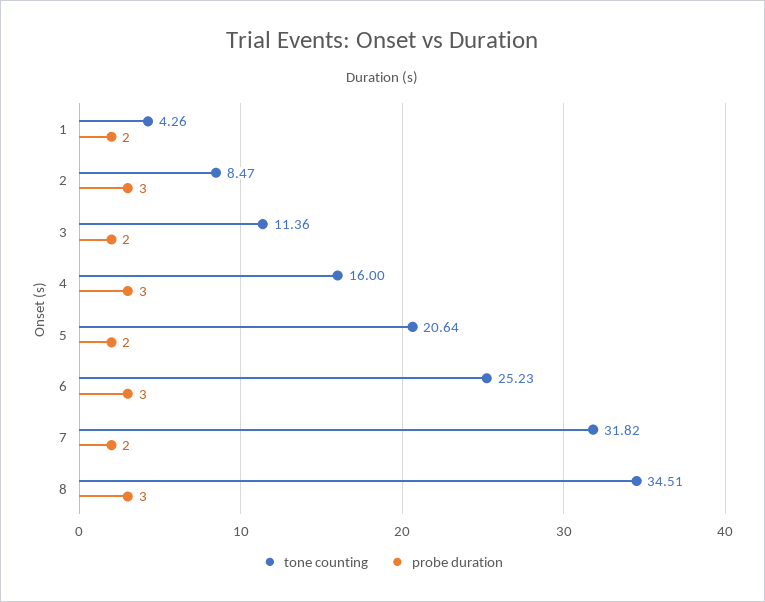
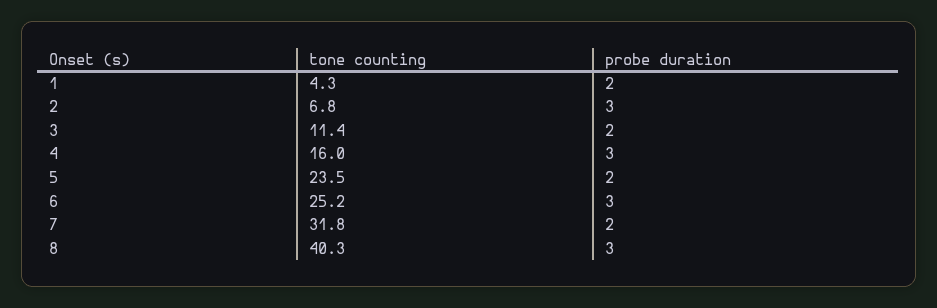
tone counting, 2: 8.47 -> 6.8
tone counting, 5: 20.64 -> 23.5
tone counting, 8: 34.51 -> 40.3

